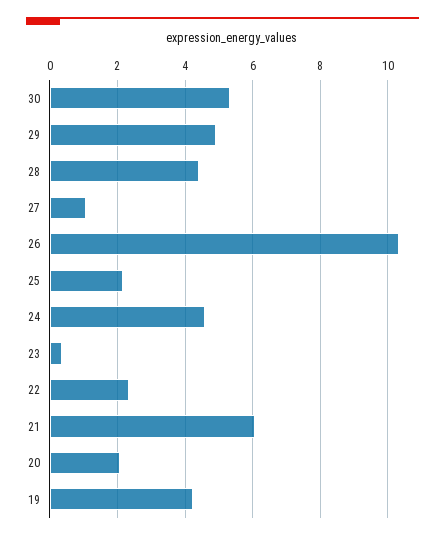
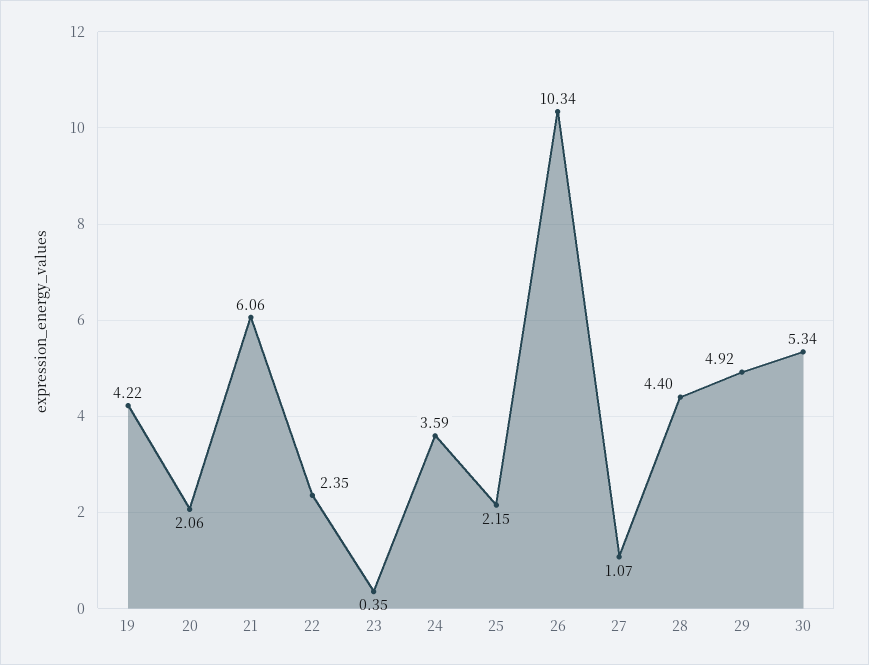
24: 4.6 -> 3.59

